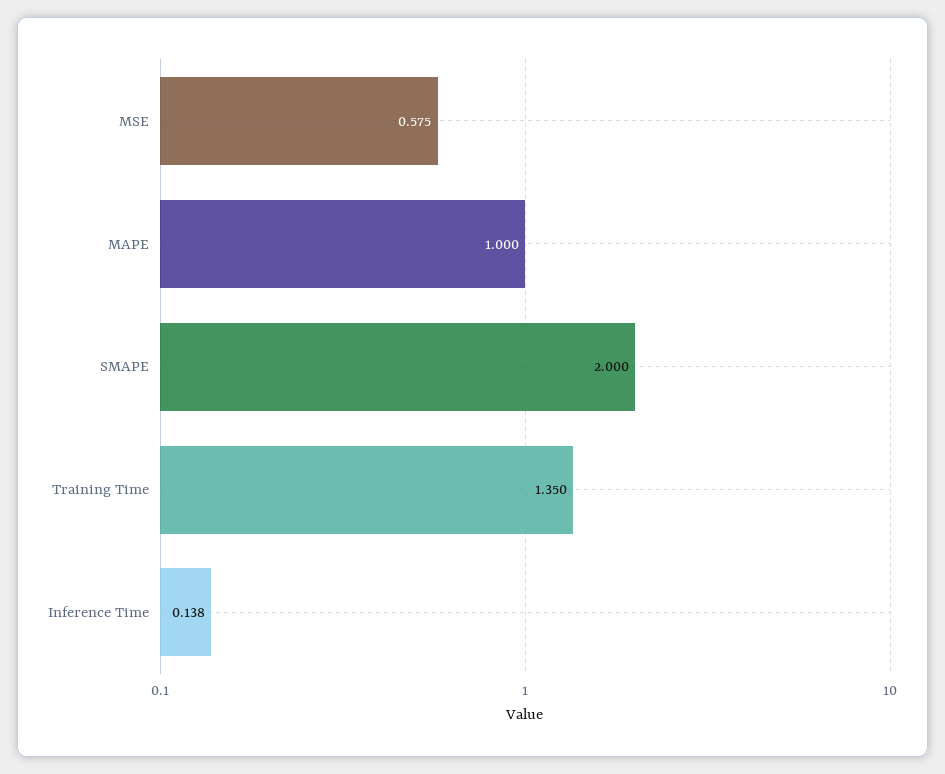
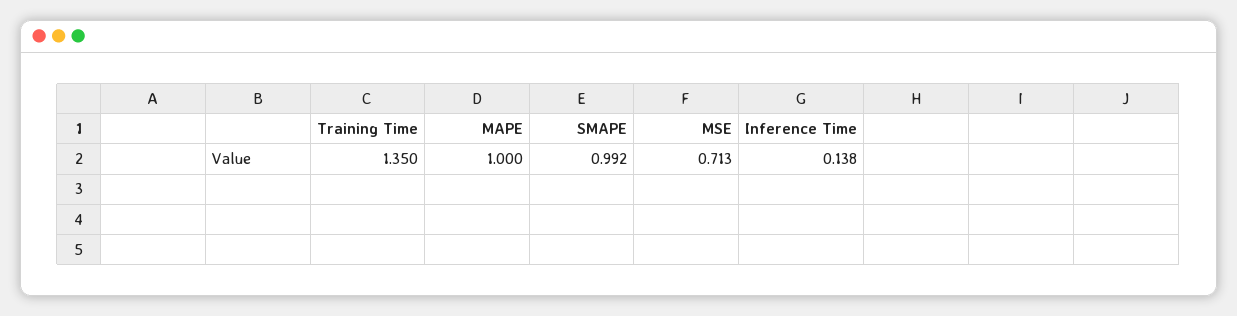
MSE: 0.575 -> 0.713
SMAPE: 2 -> 0.992

